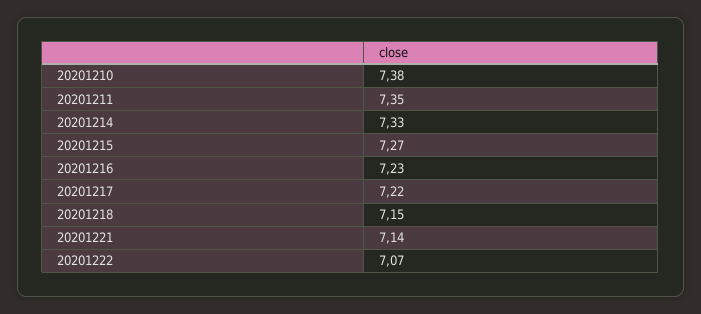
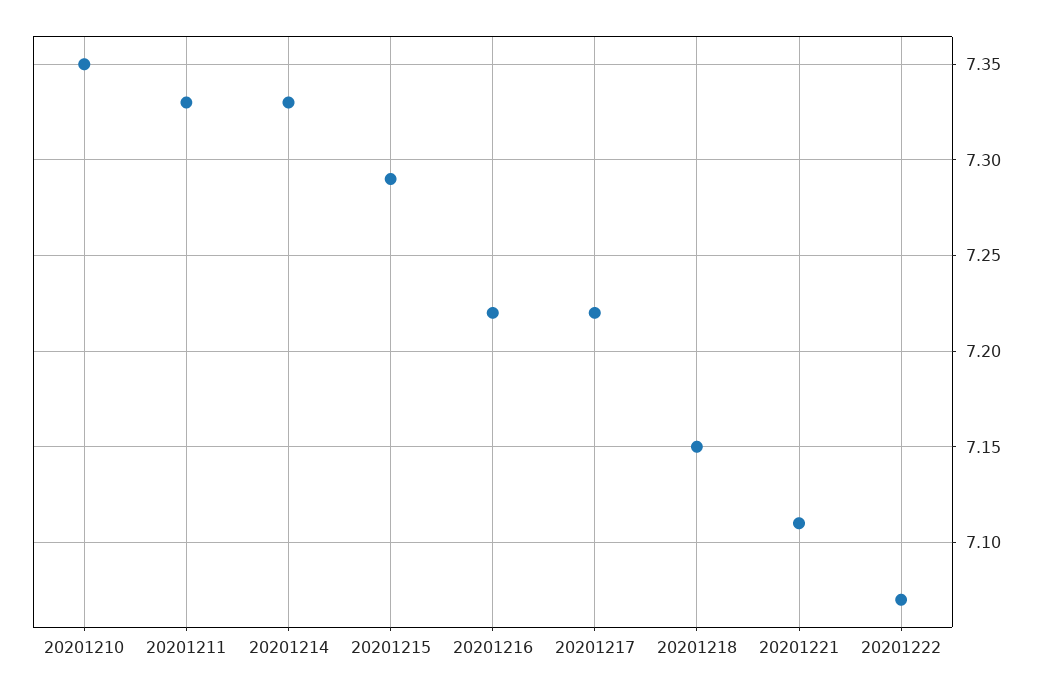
20201210: 7.38 -> 7.35
20201211: 7.35 -> 7.33
20201215: 7.27 -> 7.29
20201216: 7.23 -> 7.22
20201221: 7.14 -> 7.11

